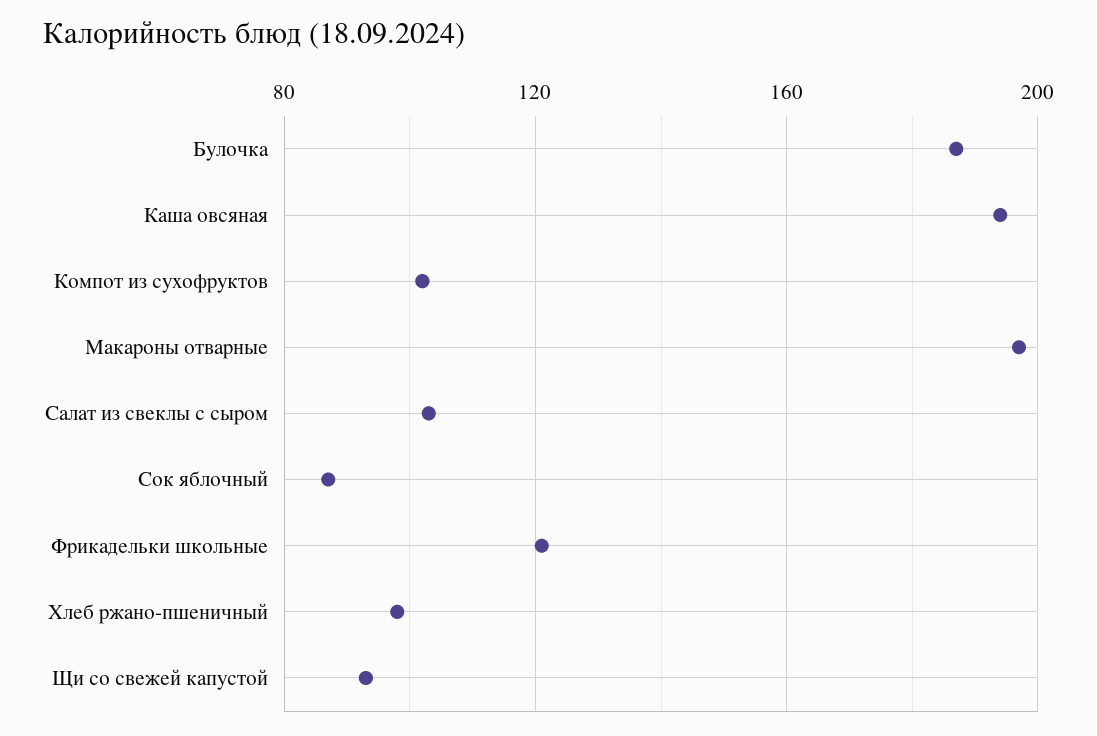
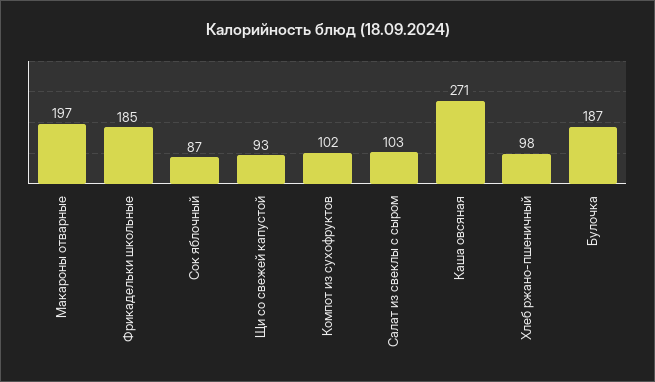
Каша овсяная: 195 -> 271
Фрикадельки школьные: 120 -> 185

